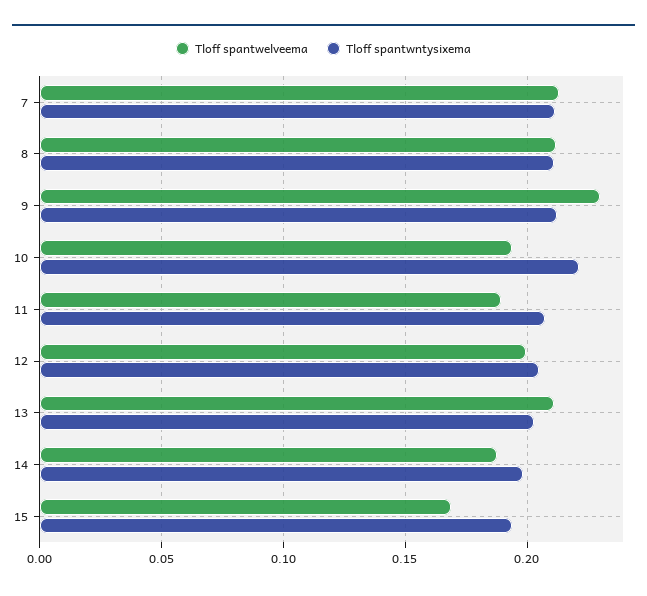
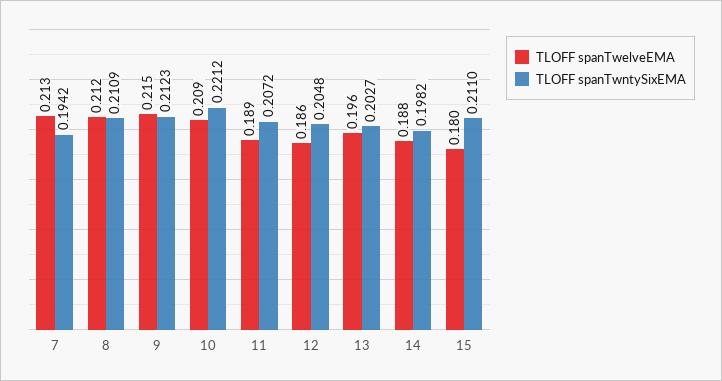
Tloff spantwntysixema, 7: 0.21 -> 0.1942
Tloff spantwelveema, 9: 0.23 -> 0.215
Tloff spantwelveema, 10: 0.195 -> 0.209
Tloff spantwelveema, 12: 0.2 -> 0.186
Tloff spantwelveema, 13: 0.21 -> 0.196
Tloff spantwelveema, 15: 0.17 -> 0.18
Tloff spantwntysixema, 15: 0.195 -> 0.211

